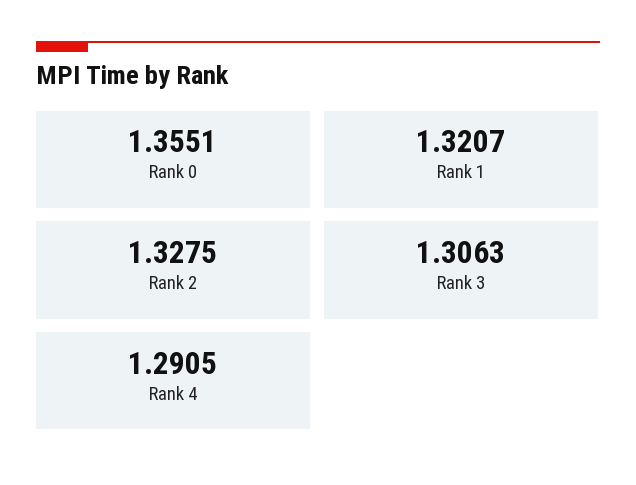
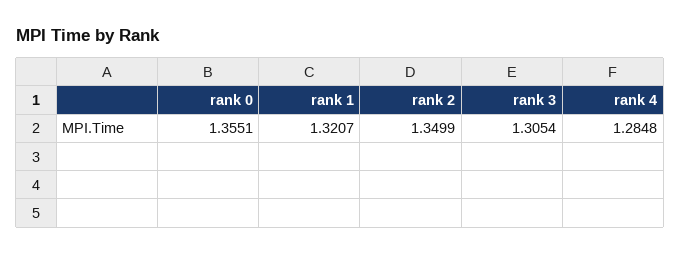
Rank 2: 1.3275 -> 1.3499
Rank 3: 1.3063 -> 1.3054
Rank 4: 1.2905 -> 1.2848

